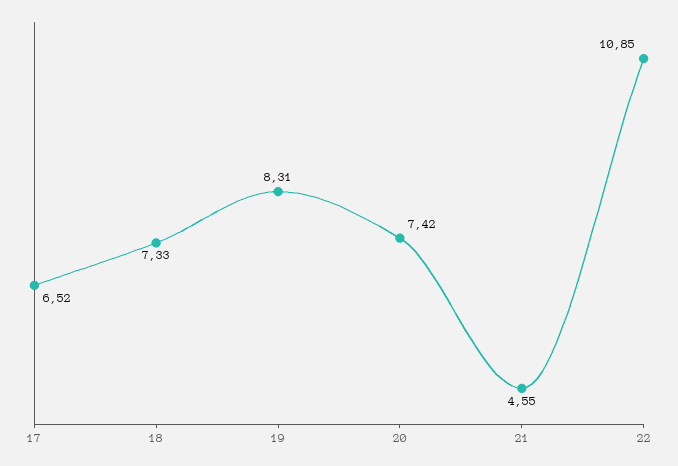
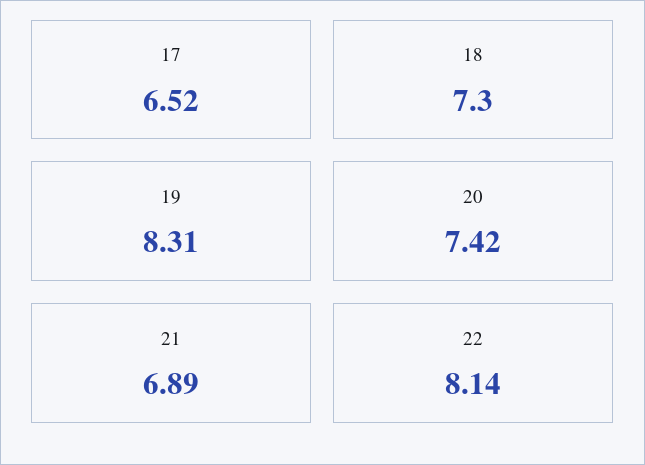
18: 7.33 -> 7.3
21: 4.55 -> 6.89
22: 10.85 -> 8.14

